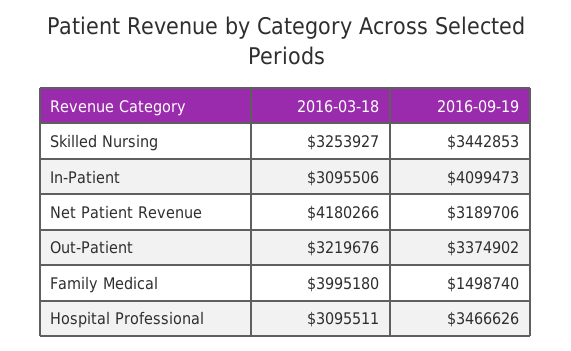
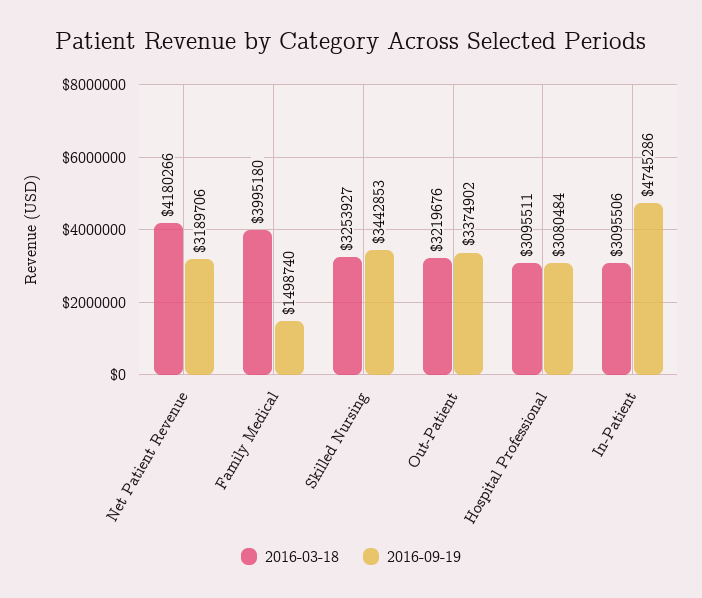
2016-09-19, In-Patient: 4099473 -> 4745286
2016-09-19, Hospital Professional: 3466626 -> 3080484

